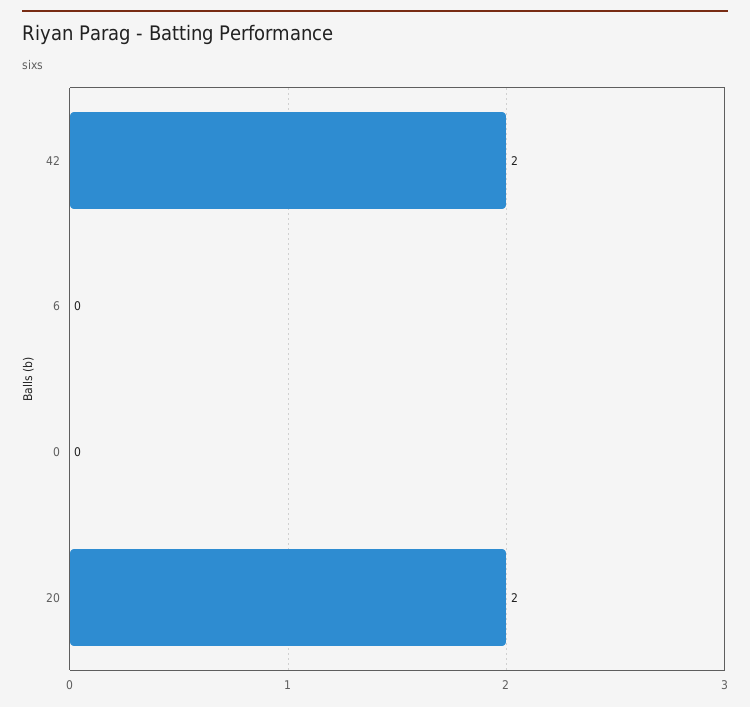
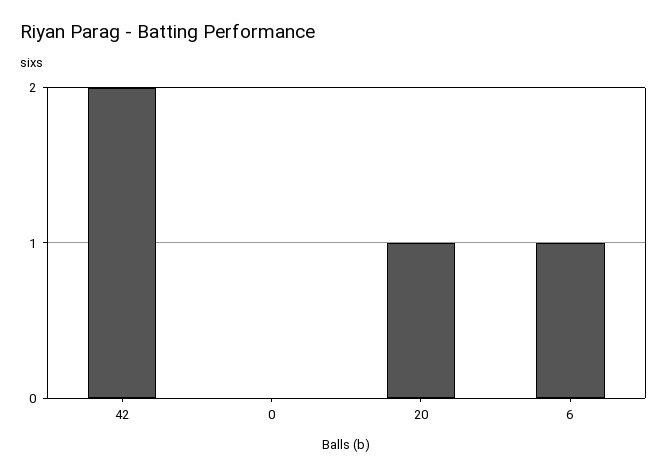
6: 0 -> 1
20: 2 -> 1

